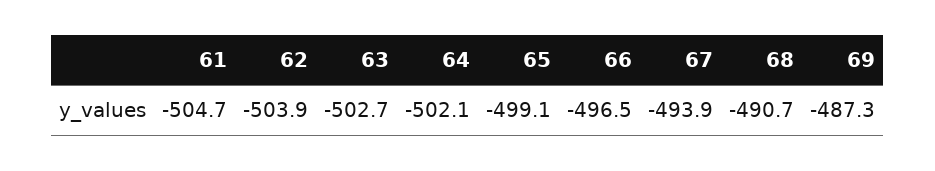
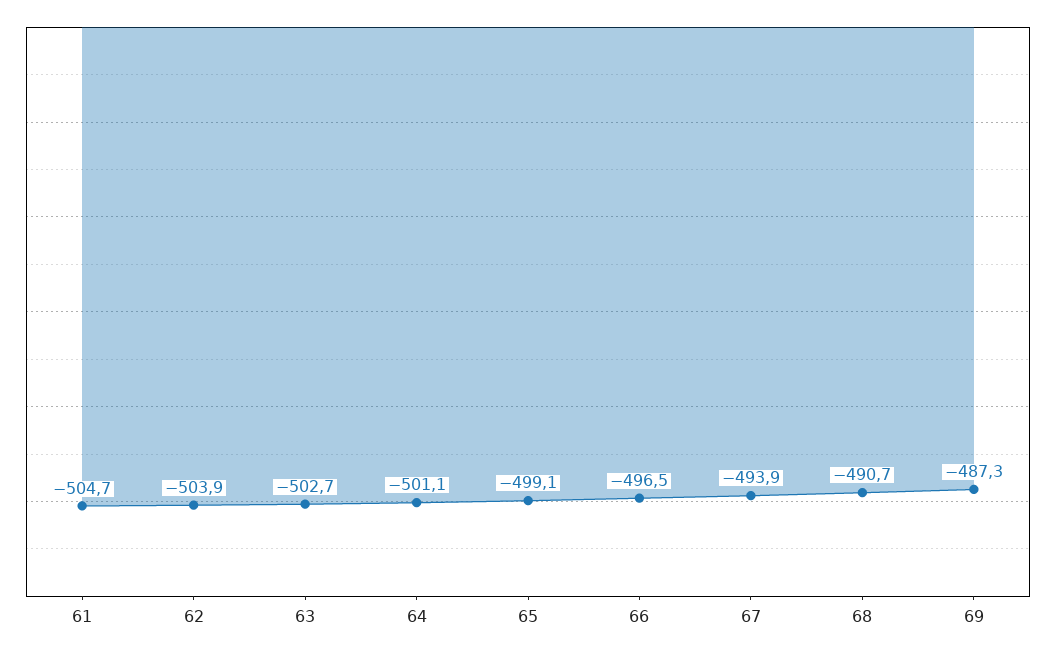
64: -502.1 -> -501.1

